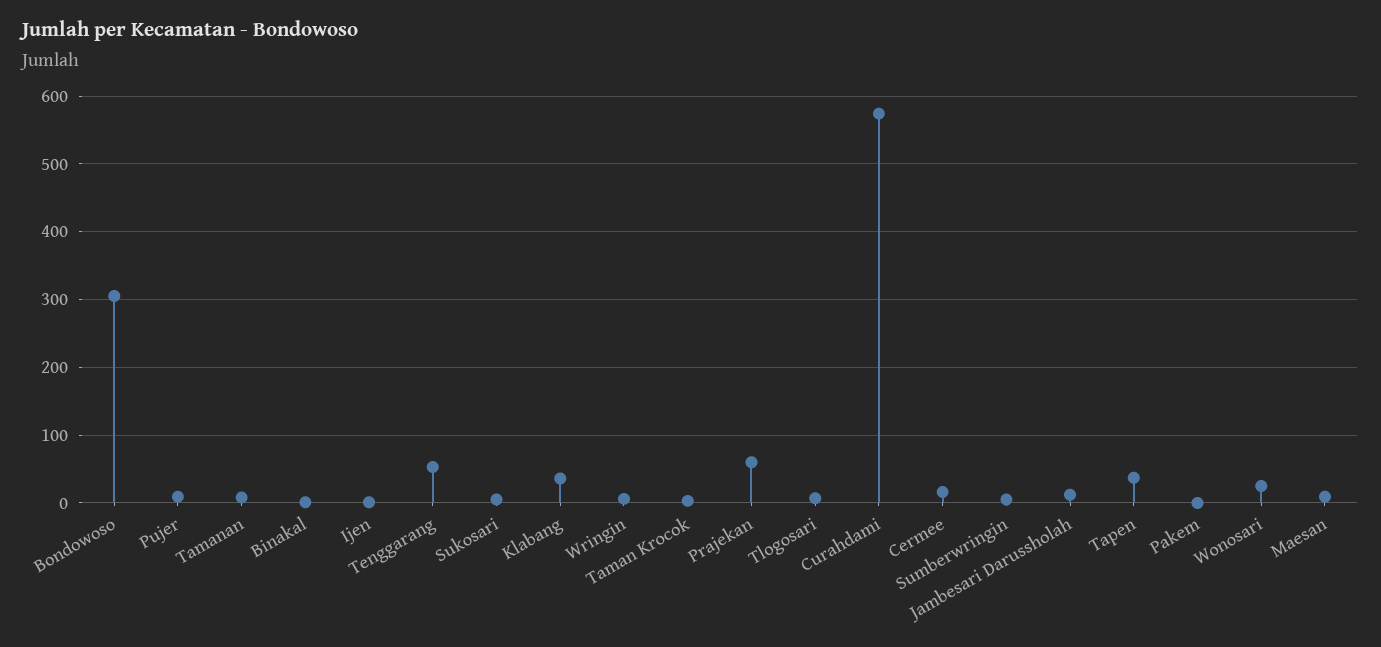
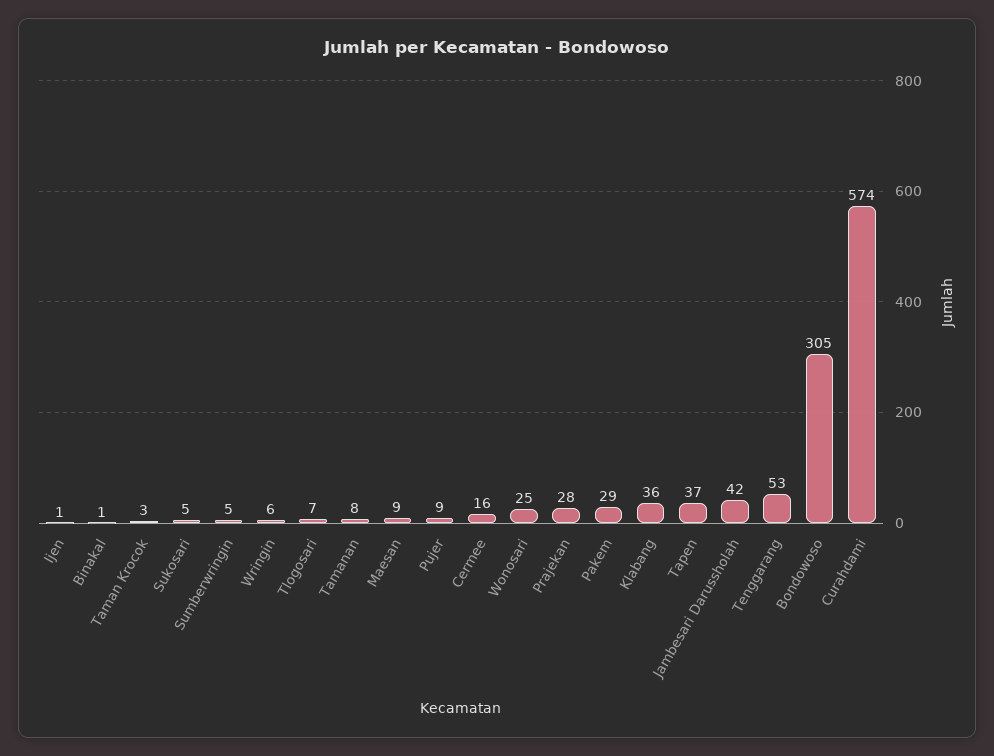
Prajekan: 60 -> 28
Jambesari Darussholah: 10 -> 42
Pakem: 0 -> 29

